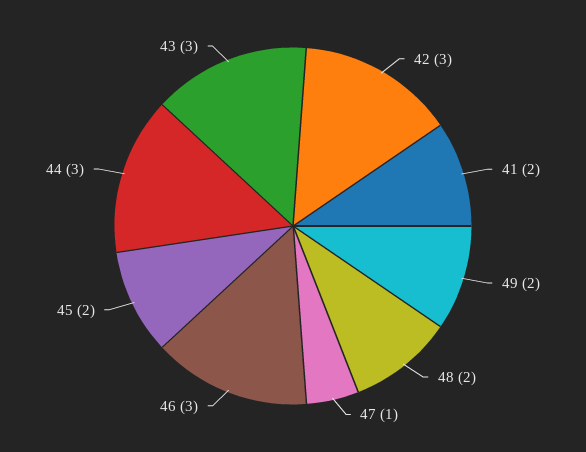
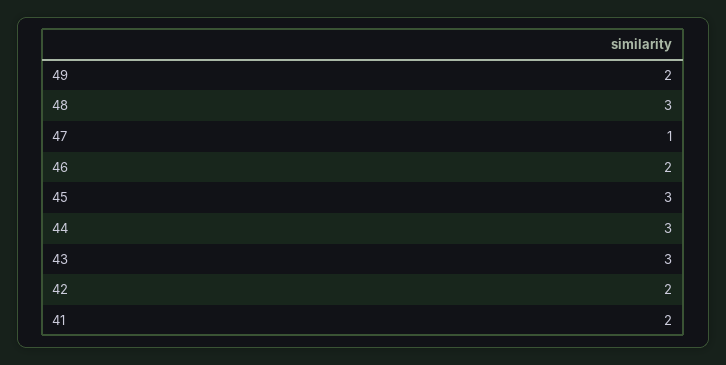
42: 3 -> 2
48: 2 -> 3
46: 3 -> 2
45: 2 -> 3

